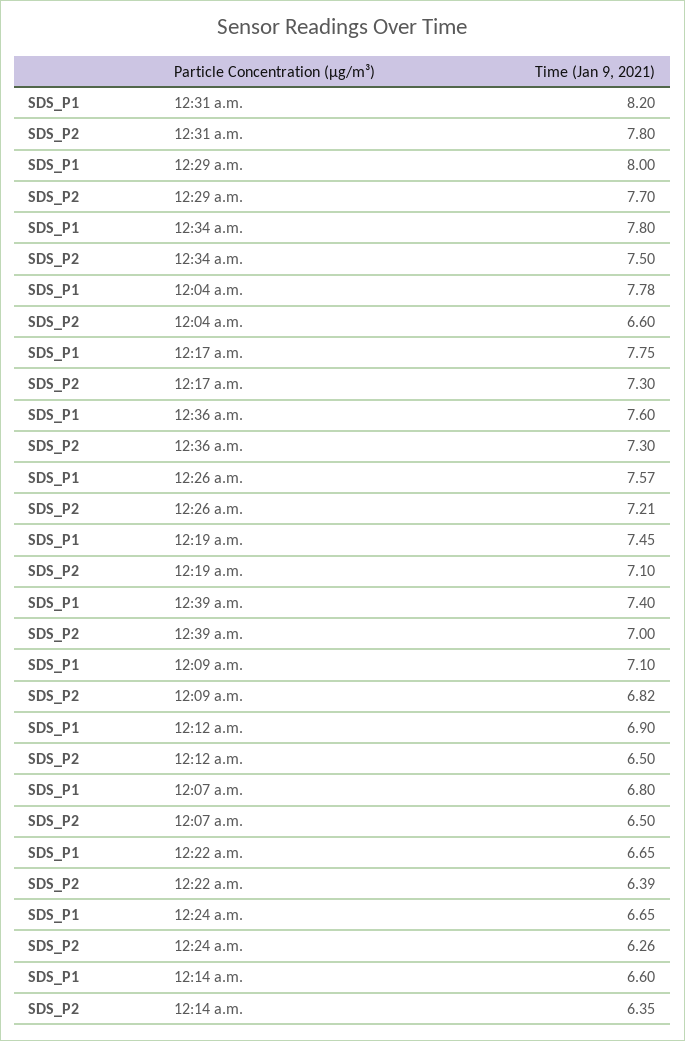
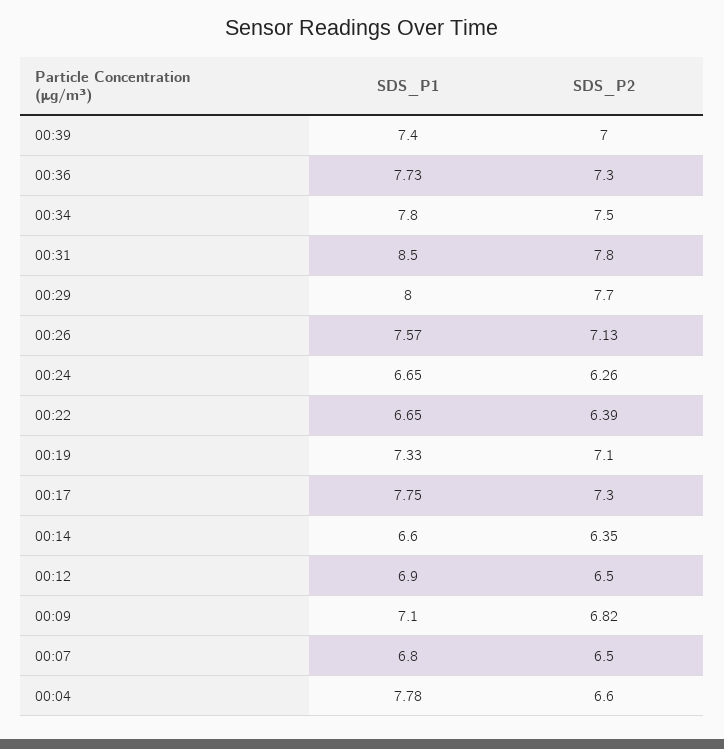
SDS_P1, 12:31 a.m.: 8.2 -> 8.5
SDS_P1, 12:36 a.m.: 7.6 -> 7.73
SDS_P2, 12:26 a.m.: 7.21 -> 7.13
SDS_P1, 12:19 a.m.: 7.45 -> 7.33

